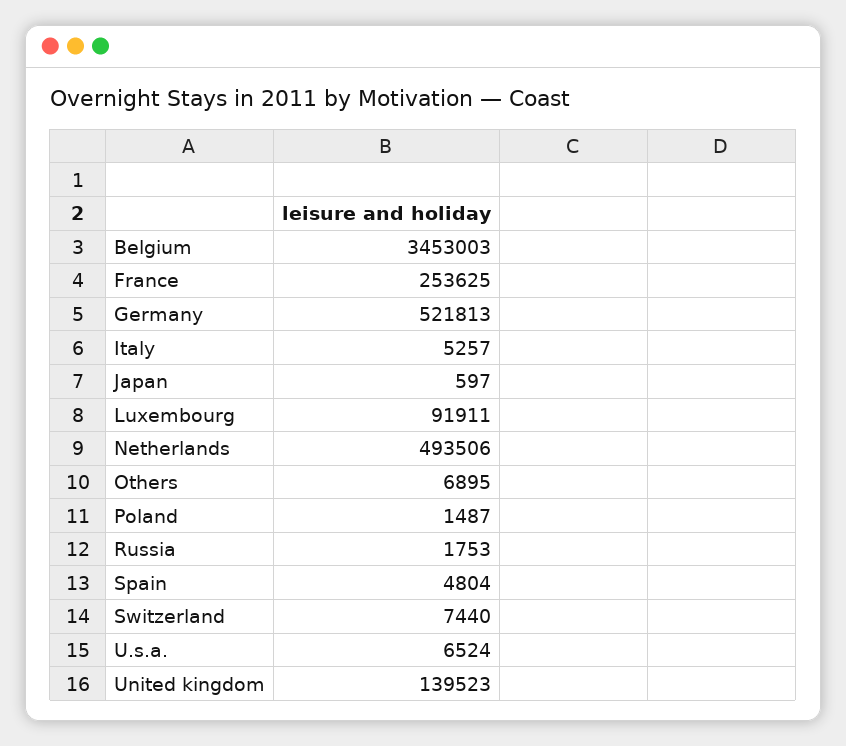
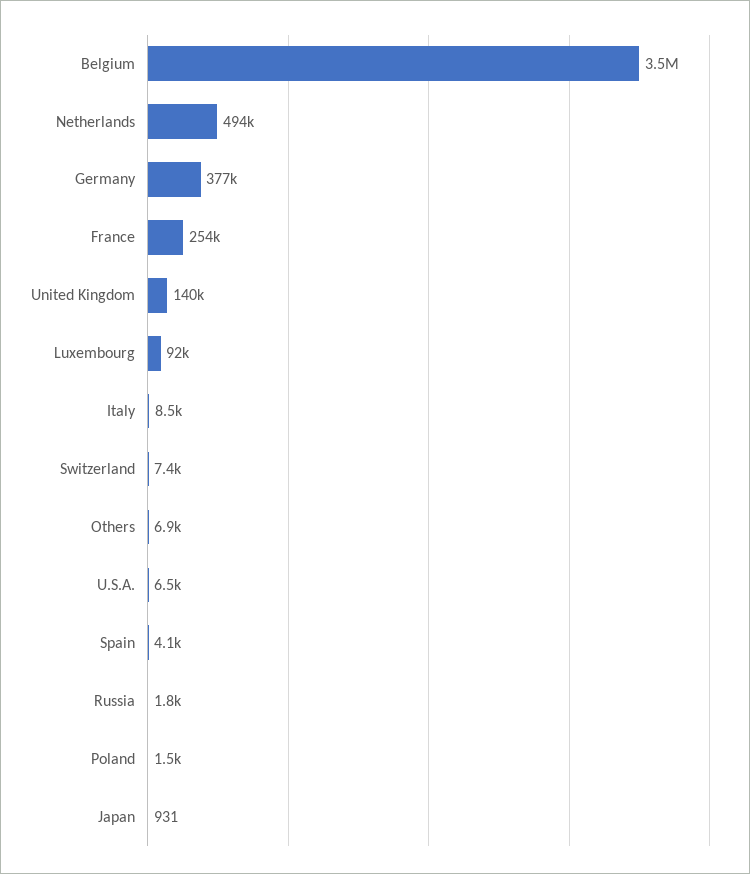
Germany: 521813 -> 377000
Italy: 5257 -> 8500
Japan: 597 -> 931
Spain: 4804 -> 4100

